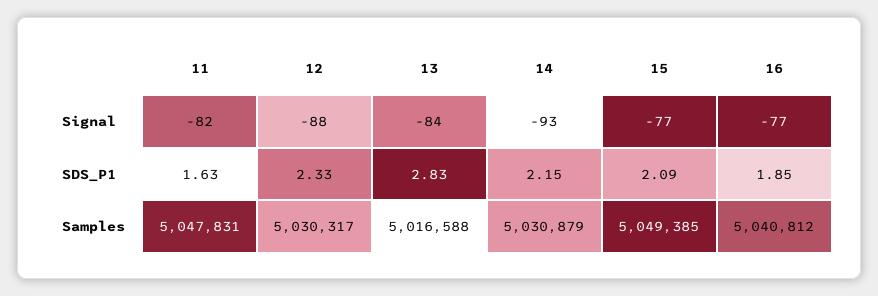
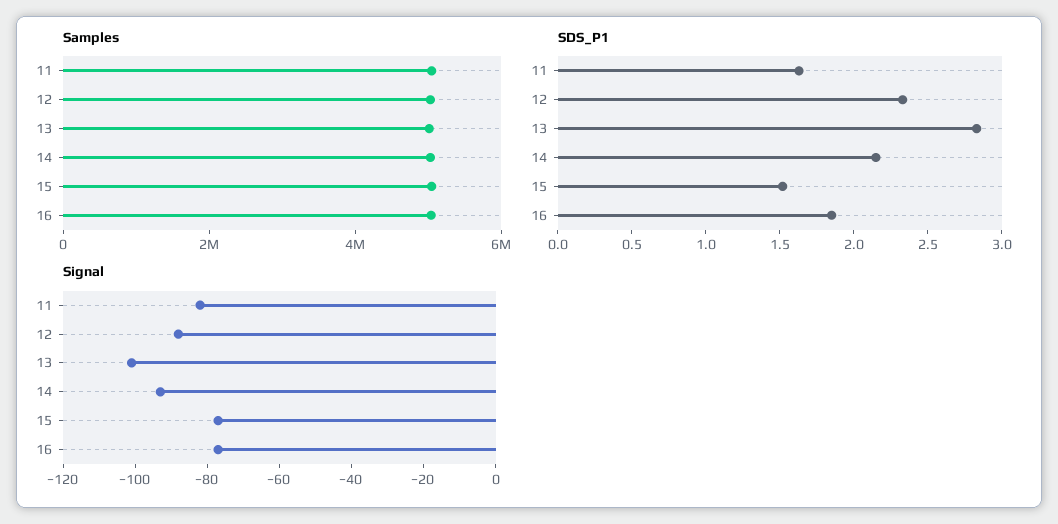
Signal, 13: -84 -> -100
SDS_P1, 15: 2.09 -> 1.5

